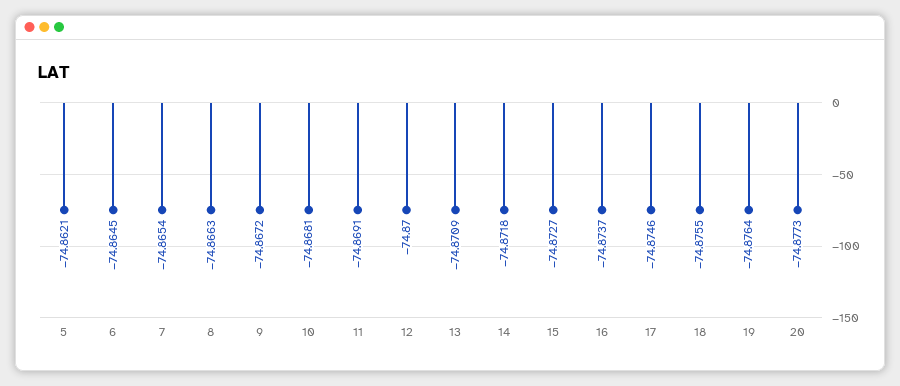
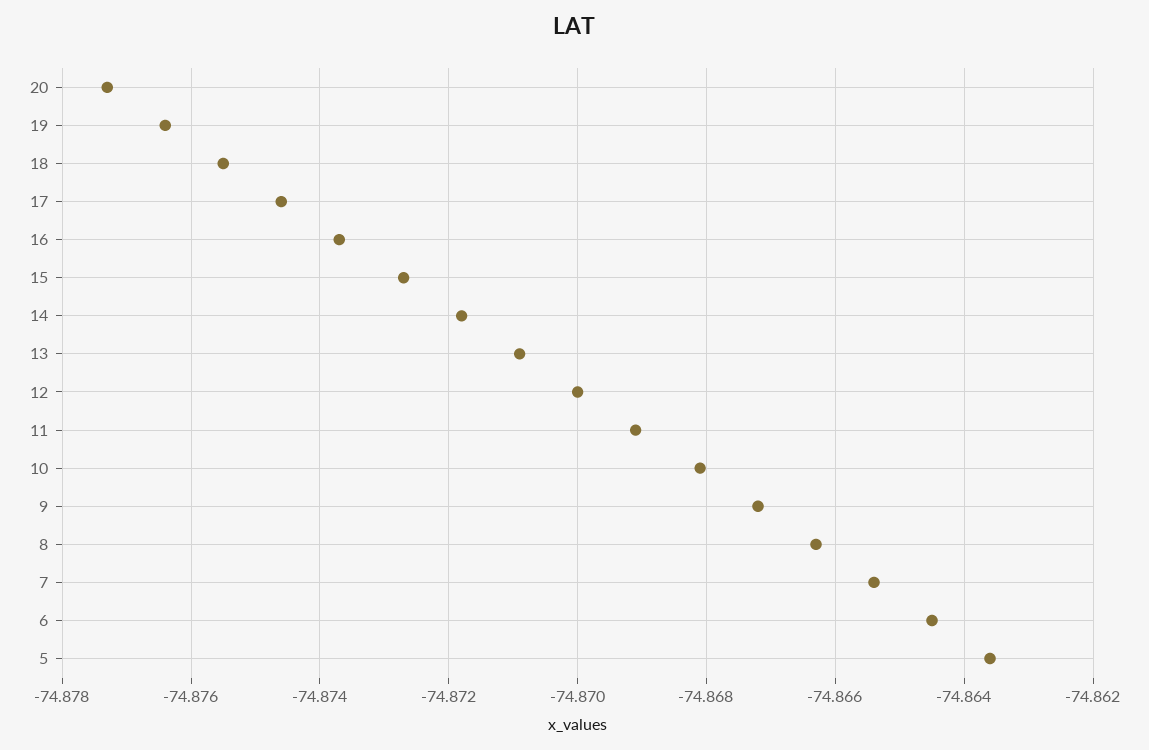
5: -74.8621 -> -74.8635

